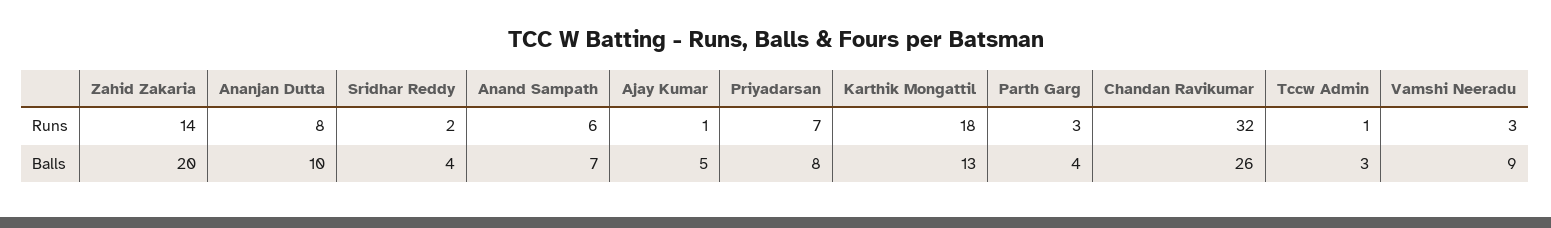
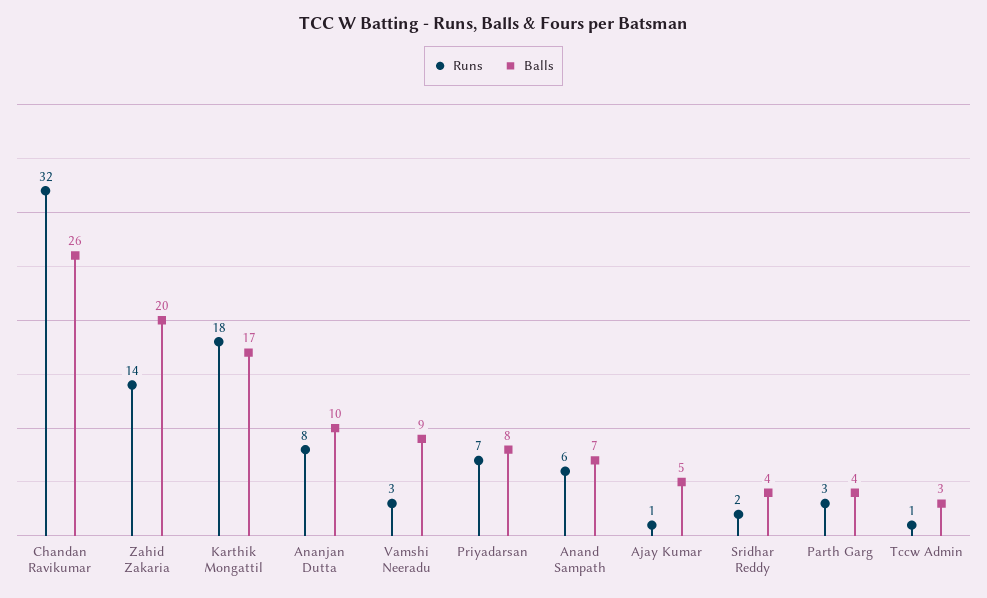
Balls, Karthik Mongattil: 13 -> 17

